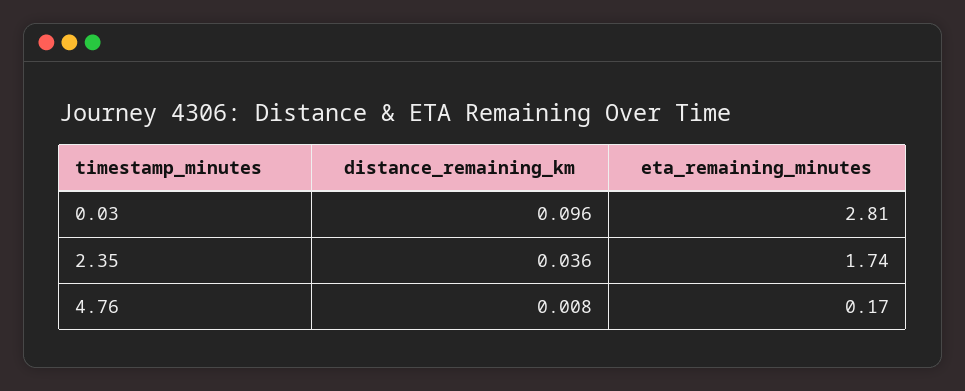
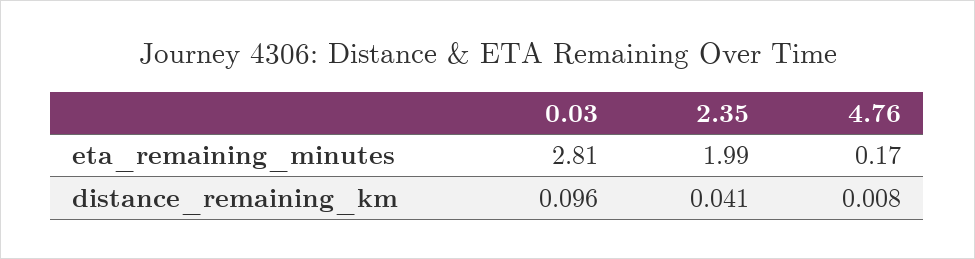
distance_remaining_km, 2.35: 0.036 -> 0.041
eta_remaining_minutes, 2.35: 1.74 -> 1.99

